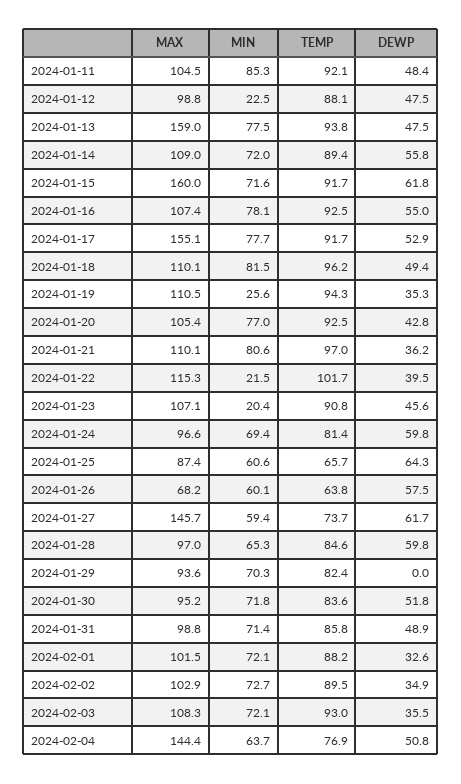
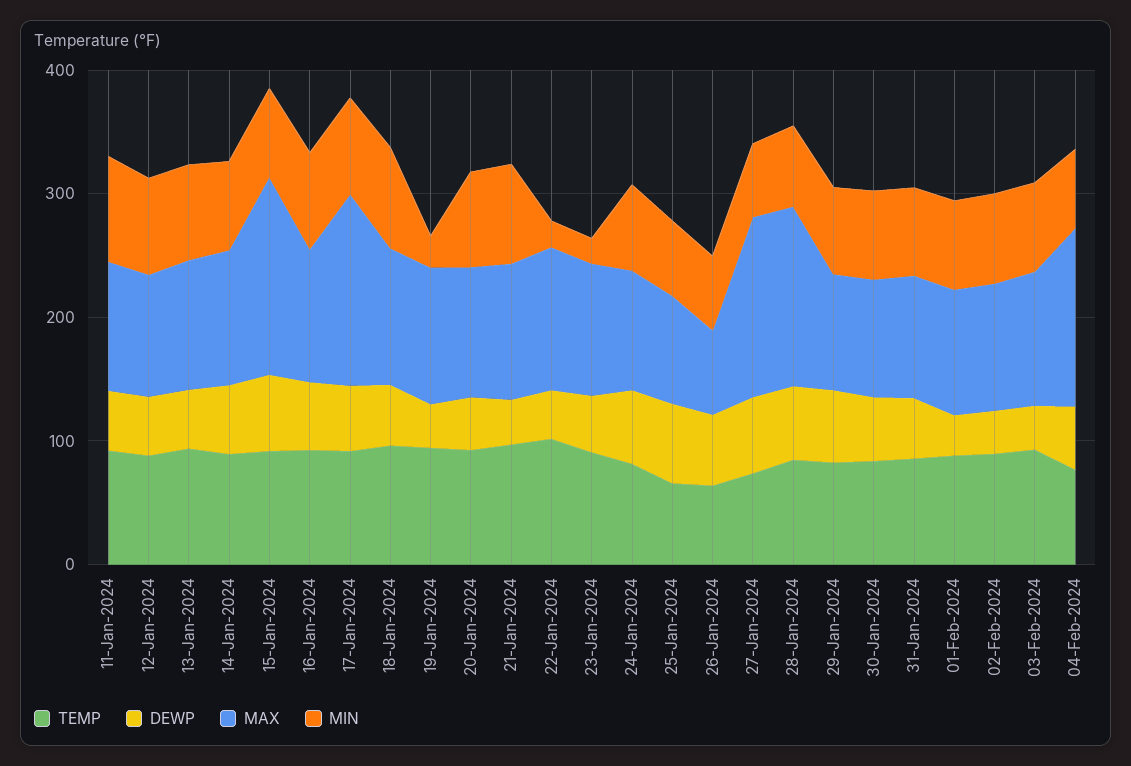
MIN, 2024-01-12: 22.5 -> 80
MAX, 2024-01-13: 159 -> 100
MAX, 2024-01-28: 97 -> 140
DEWP, 2024-01-29: 0 -> 60

